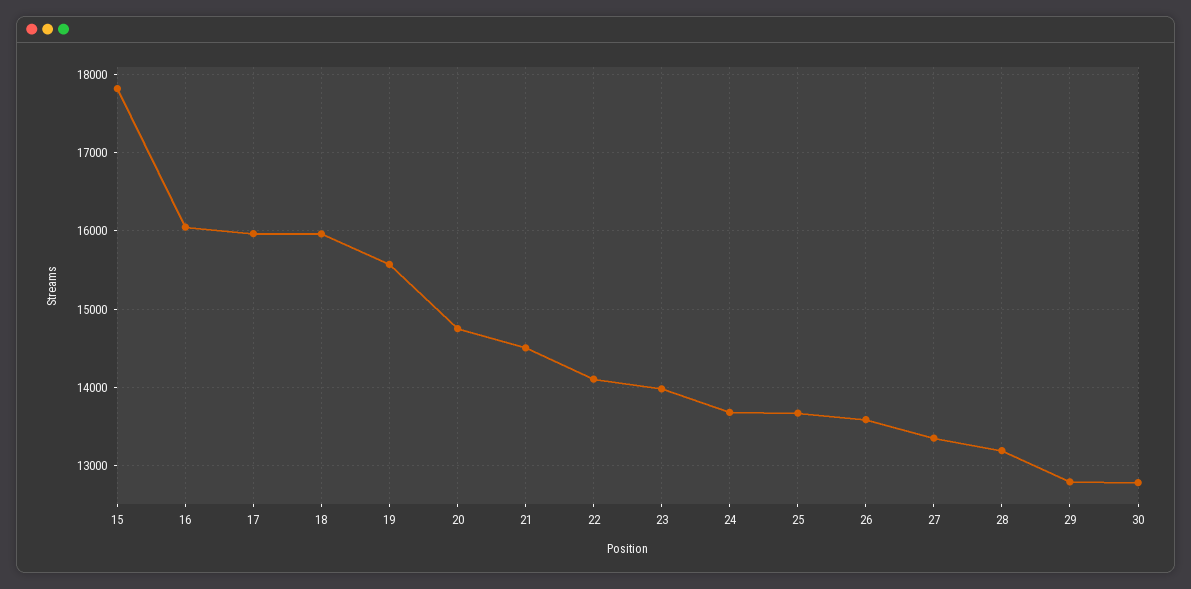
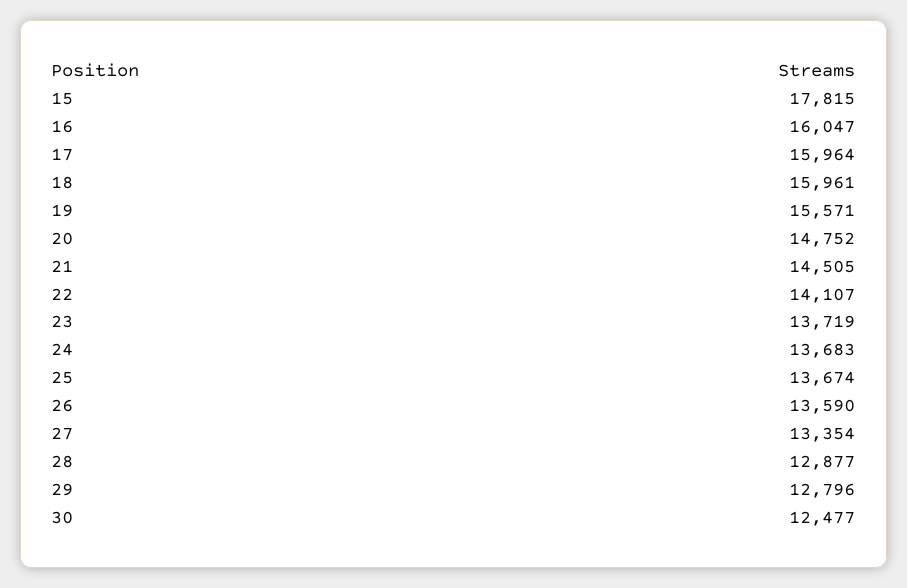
23: 14000 -> 13719
28: 13200 -> 12877
30: 12800 -> 12477

